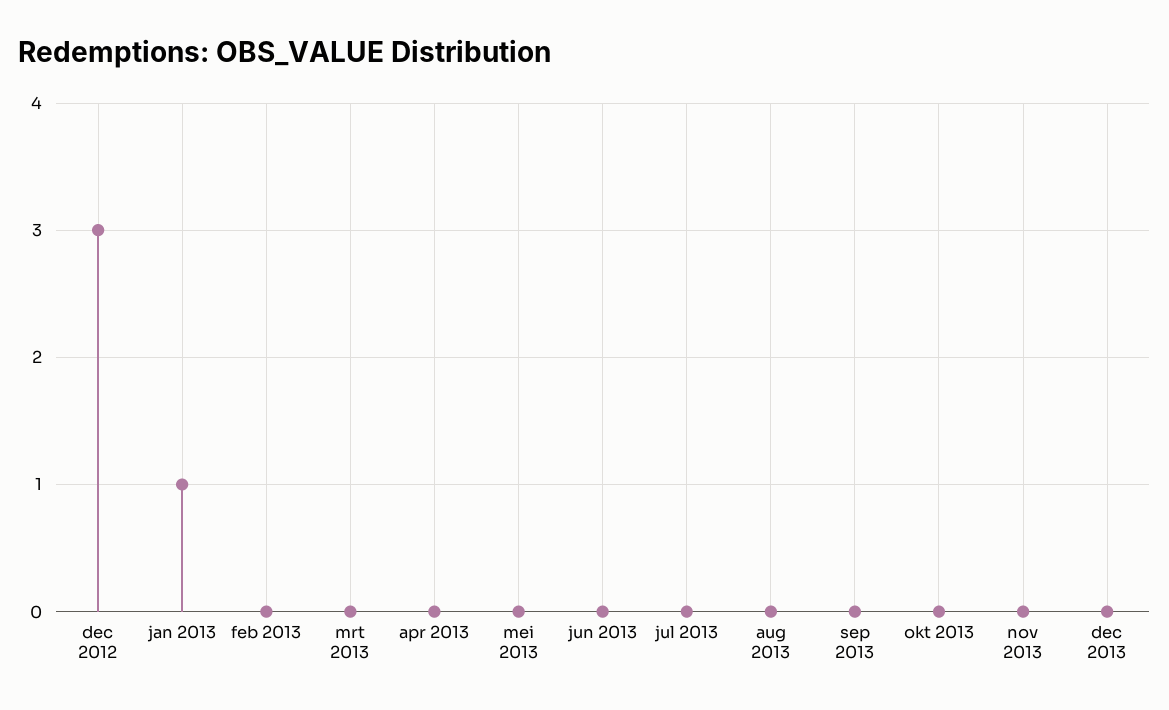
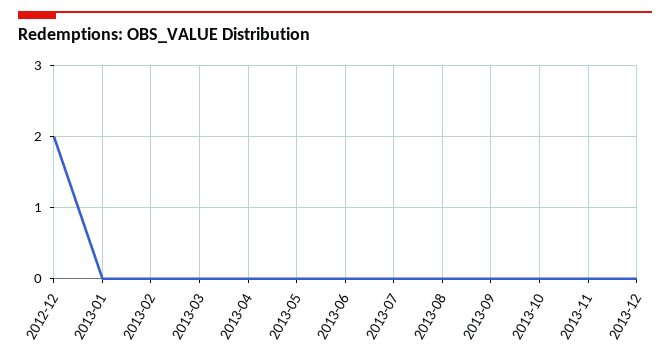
dec 2012: 3 -> 2
jan 2013: 1 -> 0

